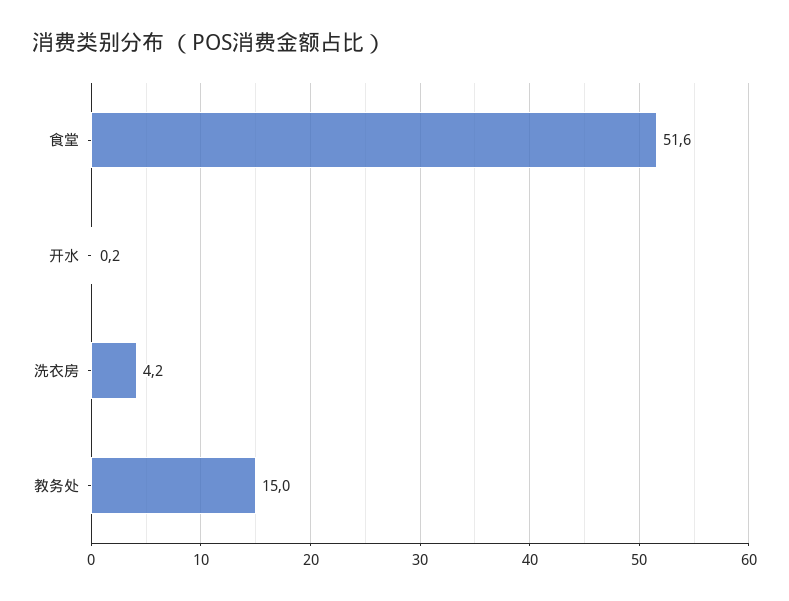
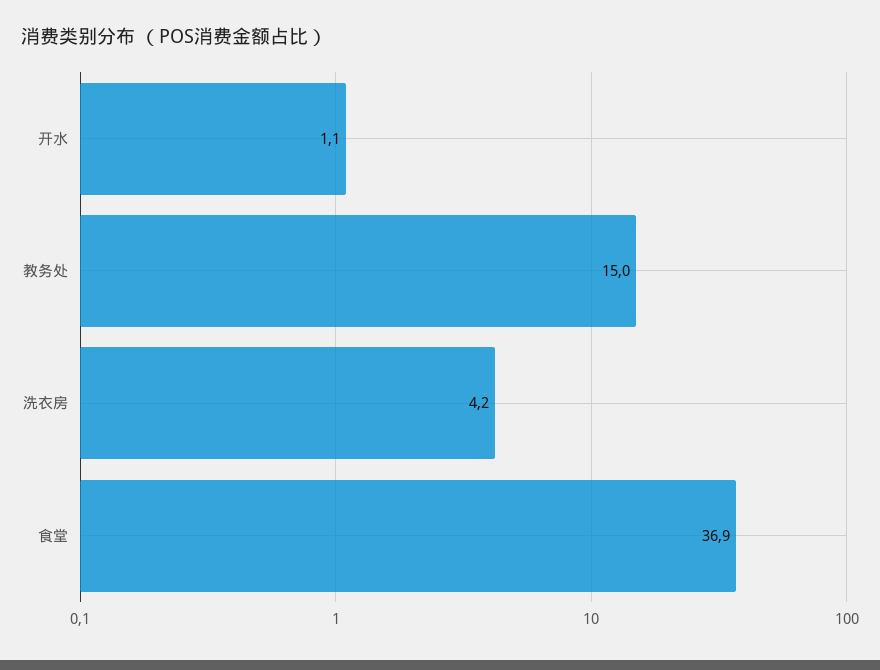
食堂: 51.6 -> 36.9
开水: 0.2 -> 1.1

